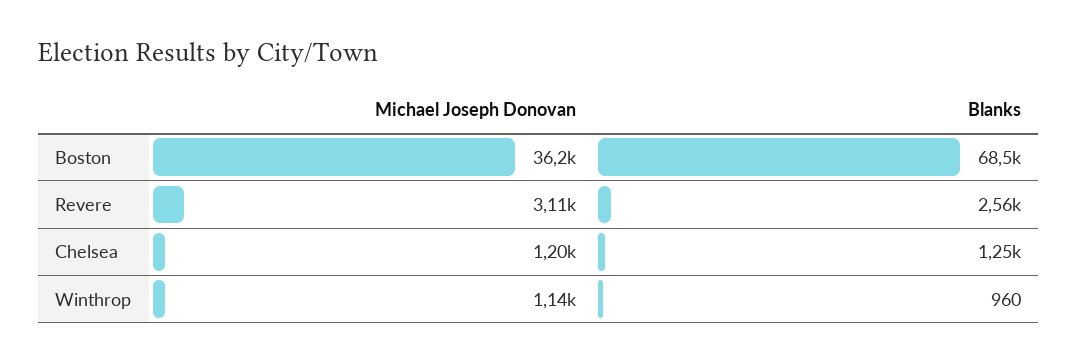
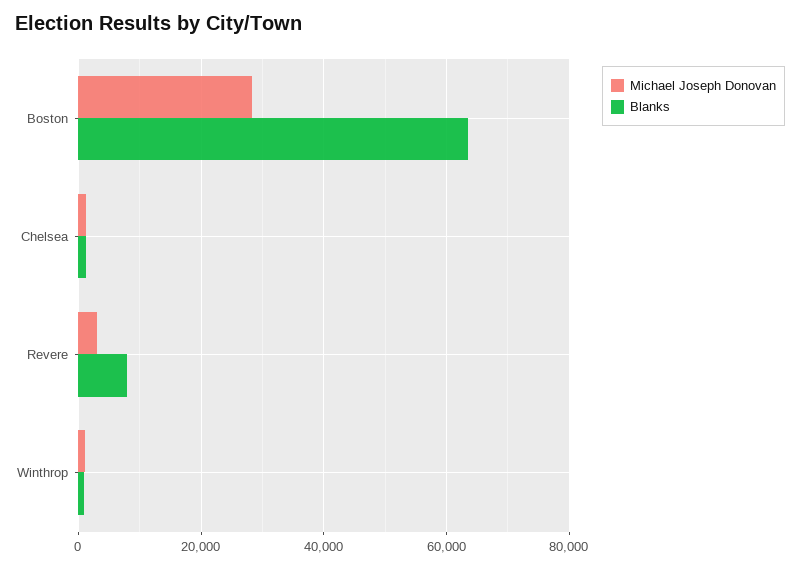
Michael Joseph Donovan, Boston: 36200 -> 28000
Blanks, Boston: 68500 -> 64000
Blanks, Revere: 2560 -> 8000

